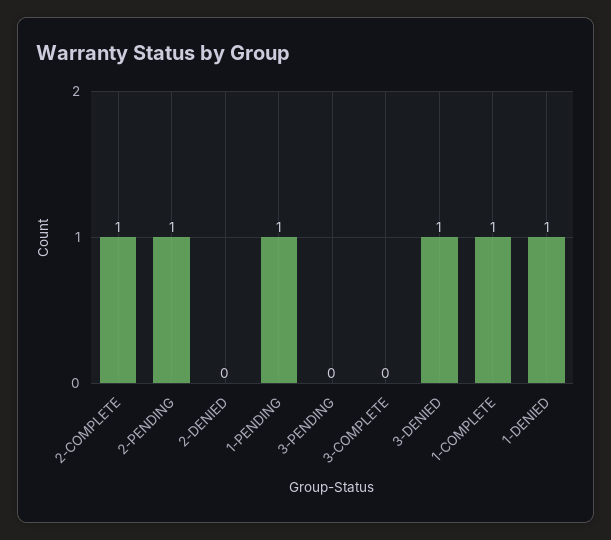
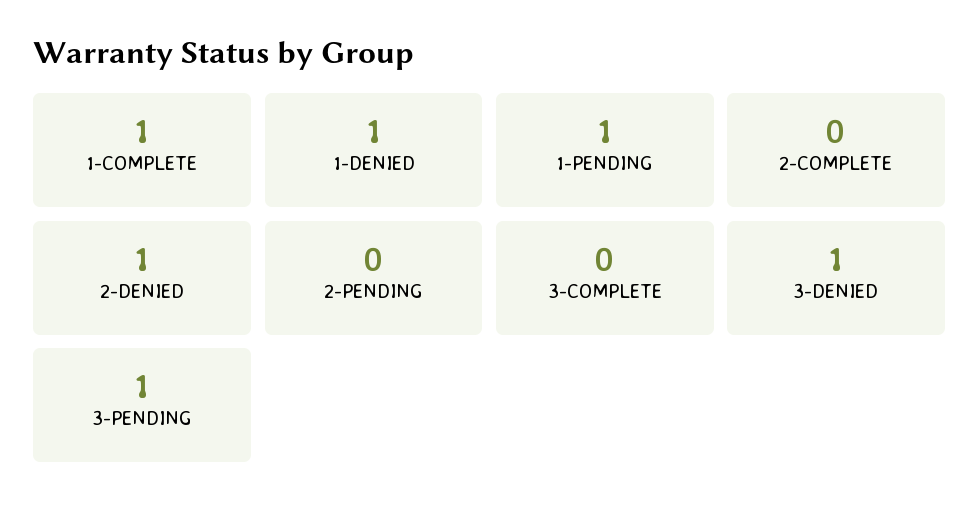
2-COMPLETE: 1 -> 0
2-PENDING: 1 -> 0
2-DENIED: 0 -> 1
3-PENDING: 0 -> 1

